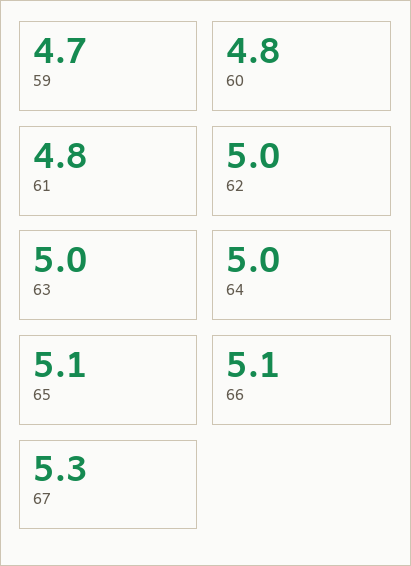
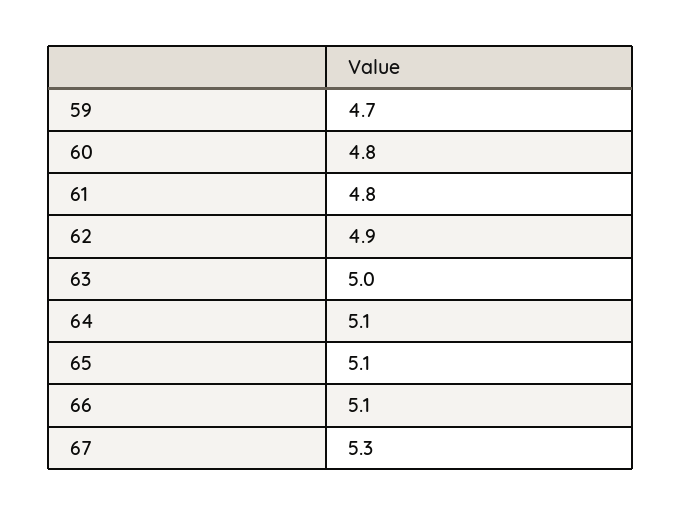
62: 5 -> 4.9
64: 5 -> 5.1

